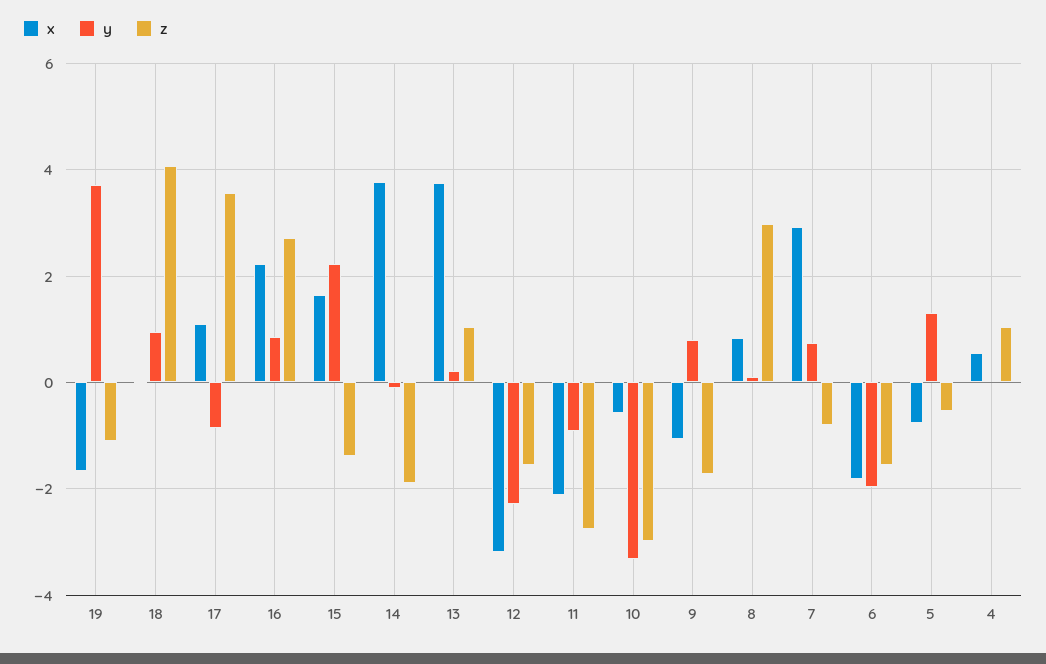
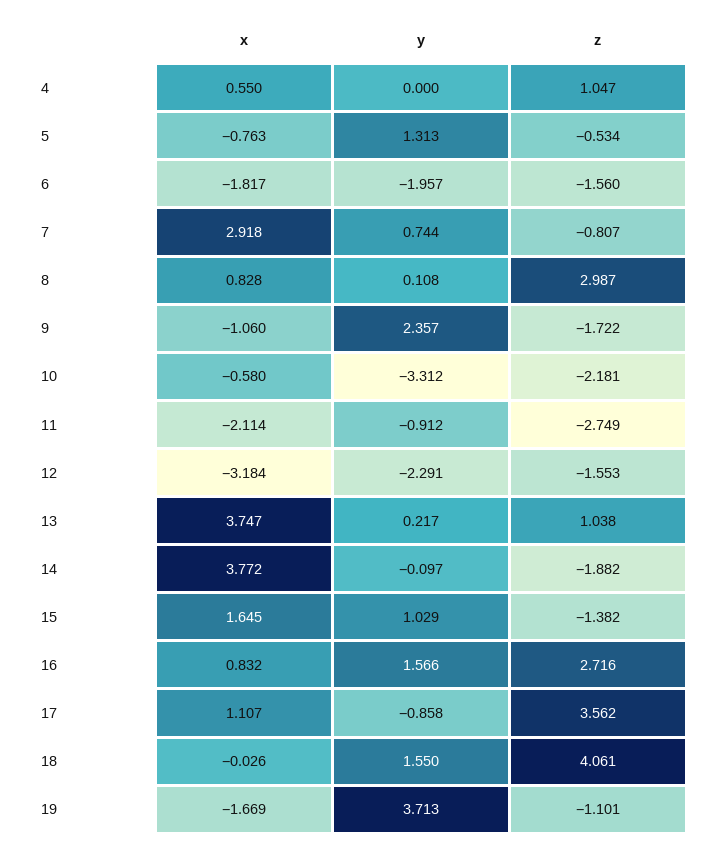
y, 18: 1 -> 1.55
x, 16: 2.2 -> 0.832
y, 16: 0.8 -> 1.566
y, 15: 2.2 -> 1.029
z, 10: -3 -> -2.181
y, 9: 0.8 -> 2.357

